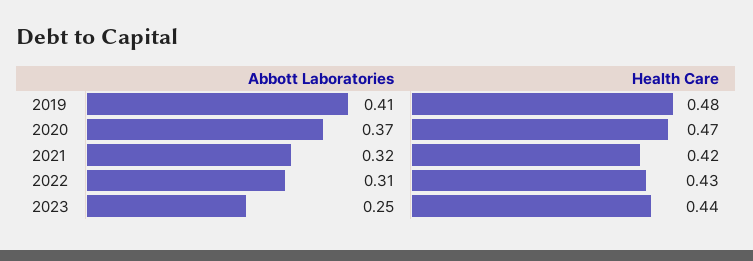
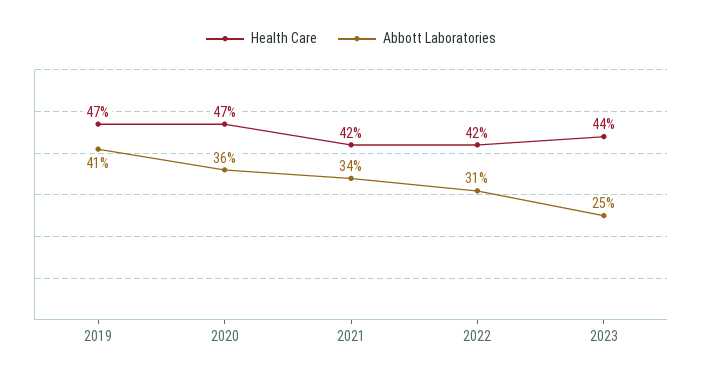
Health Care, 2019: 0.48 -> 0.47
Abbott Laboratories, 2020: 0.37 -> 0.36
Abbott Laboratories, 2021: 0.32 -> 0.34
Health Care, 2022: 0.43 -> 0.42

